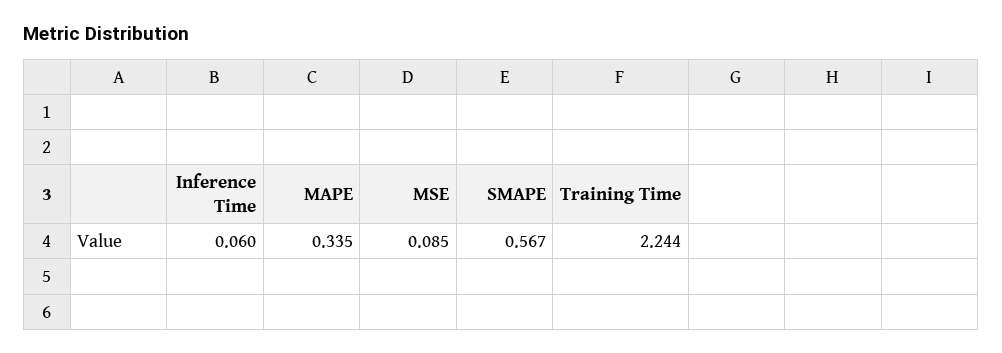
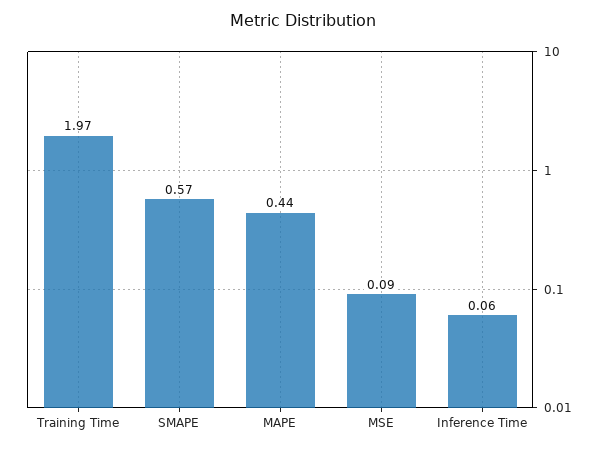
MAPE: 0.335 -> 0.44
Training Time: 2.244 -> 1.97

